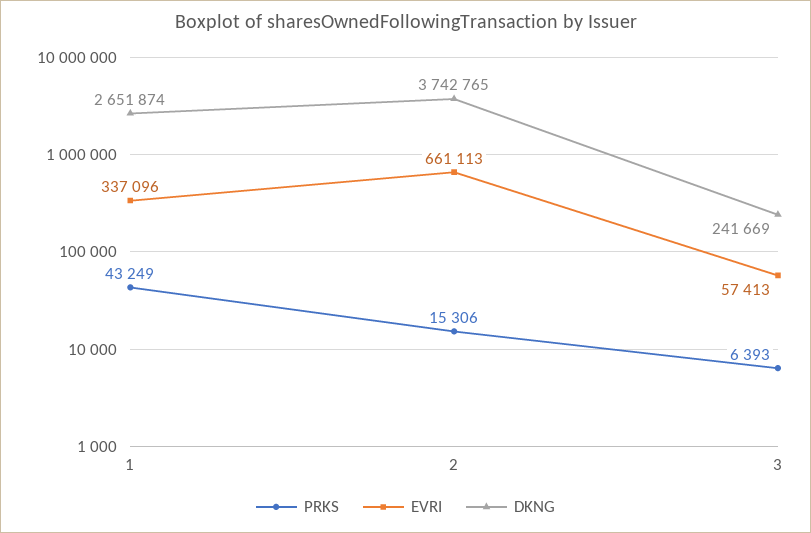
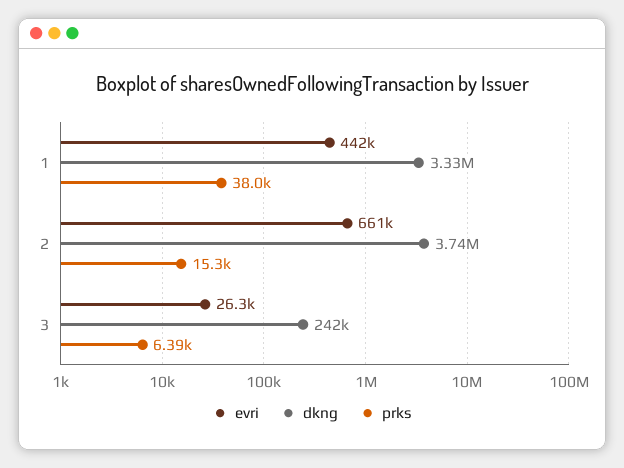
PRKS, 1: 43249 -> 38000
EVRI, 1: 337096 -> 442000
DKNG, 1: 2651874 -> 3330000
EVRI, 3: 57413 -> 26300

